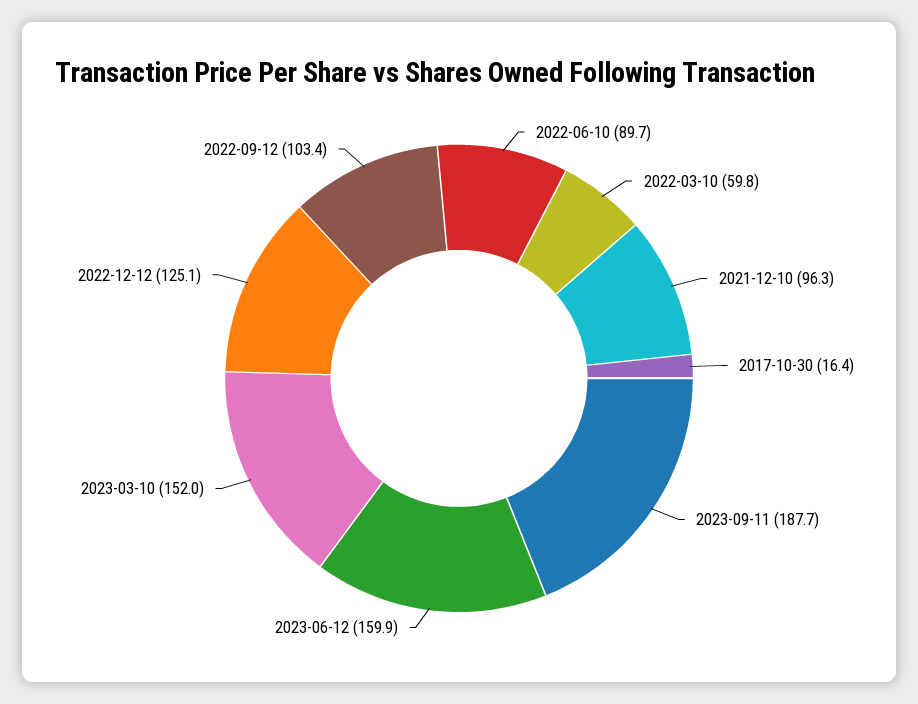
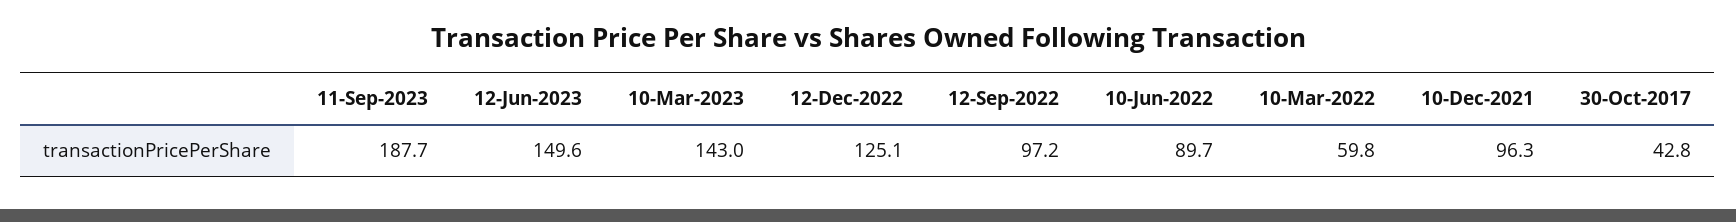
2017-10-30: 16.4 -> 42.8
2023-06-12: 159.9 -> 149.6
2023-03-10: 152 -> 143
2022-09-12: 103.4 -> 97.2

